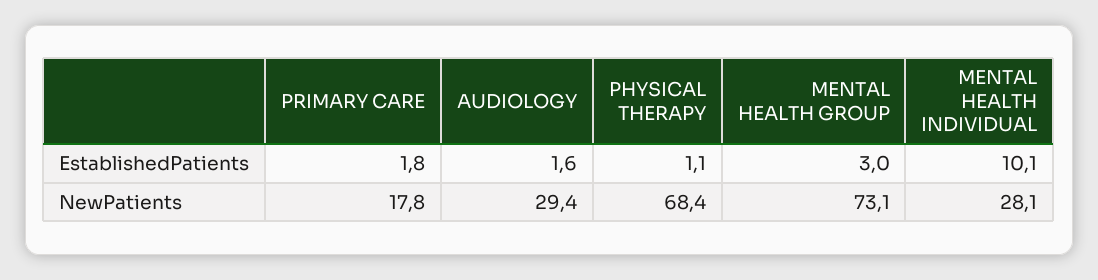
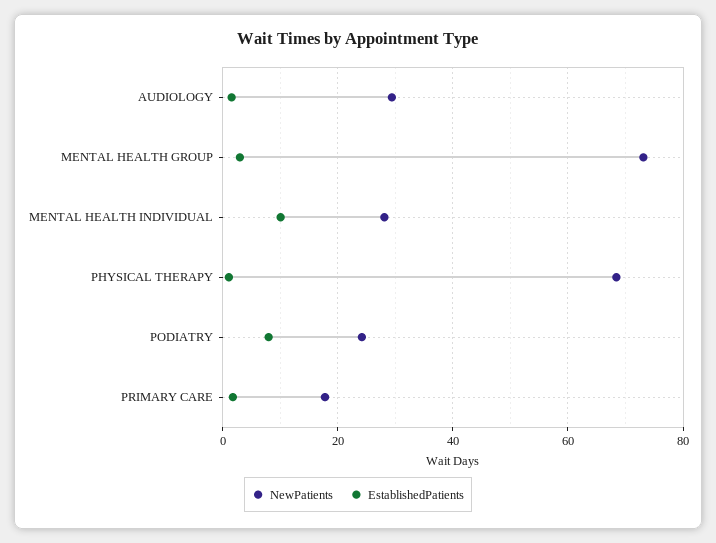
NewPatients, PODIATRY: none -> 24
EstablishedPatients, PODIATRY: none -> 8

